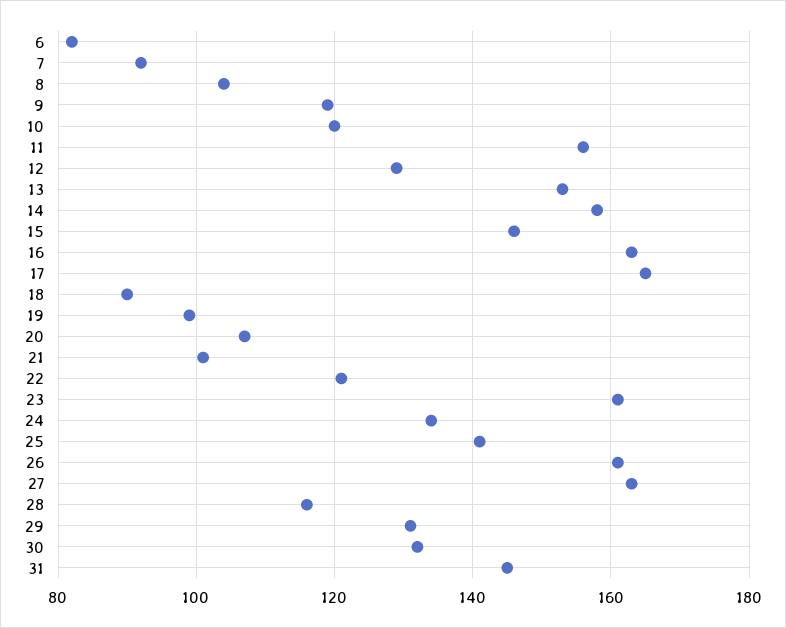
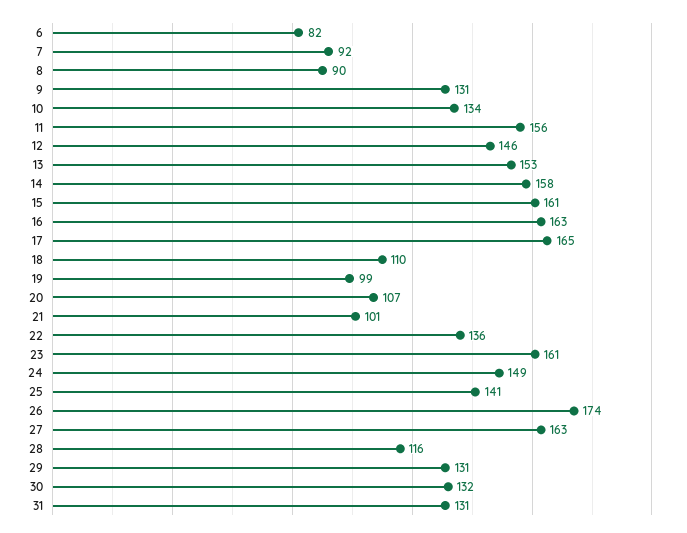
8: 105 -> 90
9: 120 -> 131
10: 120 -> 134
12: 130 -> 146
15: 145 -> 161
18: 90 -> 110
22: 120 -> 136
24: 135 -> 149
26: 160 -> 174
31: 145 -> 131

